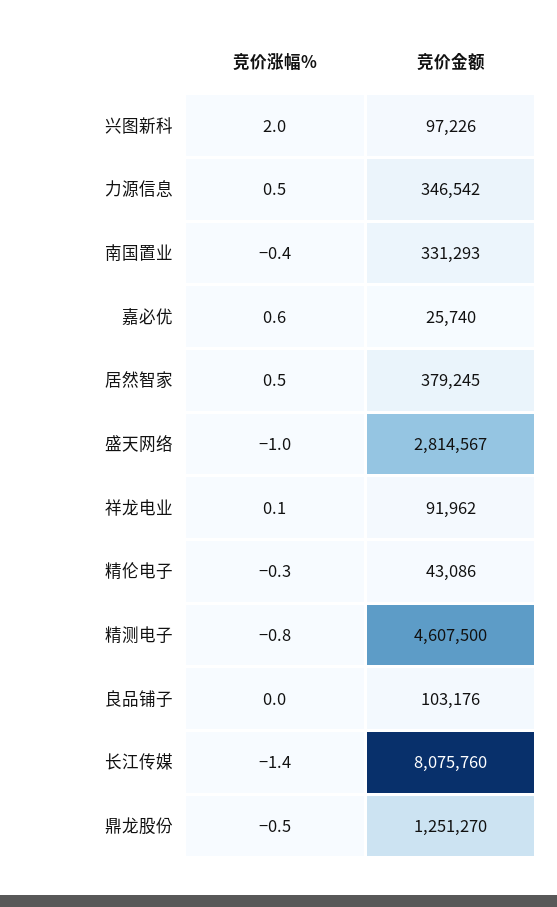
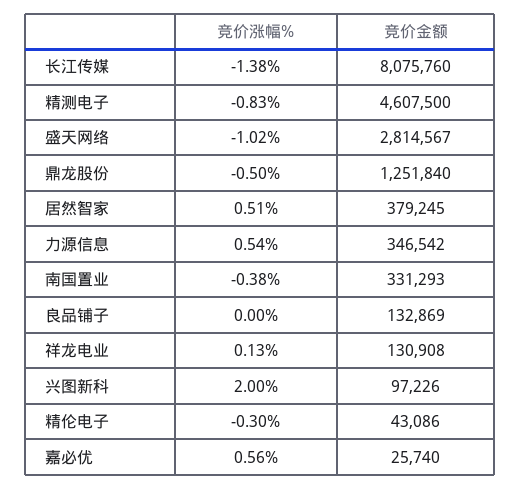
竞价金额, 祥龙电业: 91962 -> 130908
竞价金额, 良品铺子: 103176 -> 132869
竞价金额, 鼎龙股份: 1251270 -> 1251840

